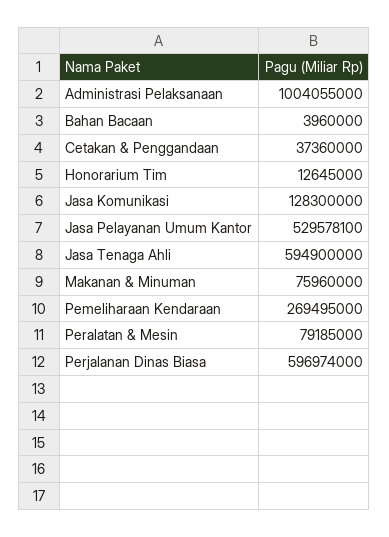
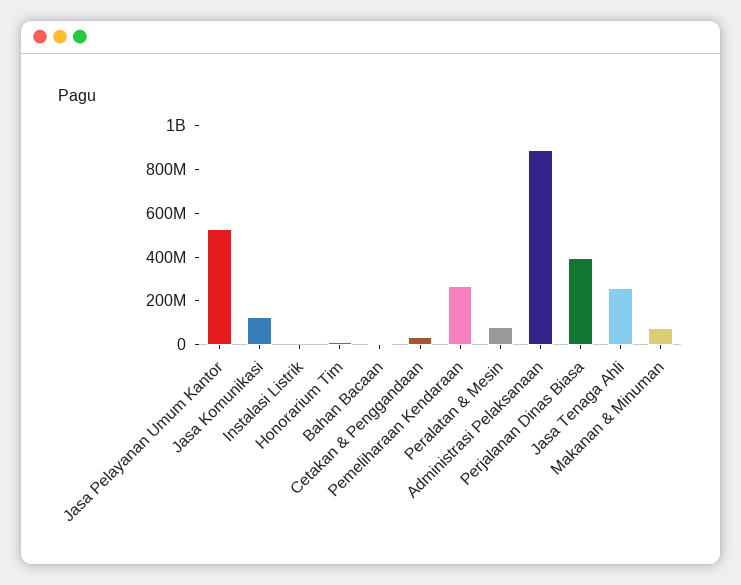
Administrasi Pelaksanaan: 1004055000 -> 900000000
Jasa Tenaga Ahli: 594900000 -> 250000000
Perjalanan Dinas Biasa: 596974000 -> 400000000
Instalasi Listrik: none -> 0

